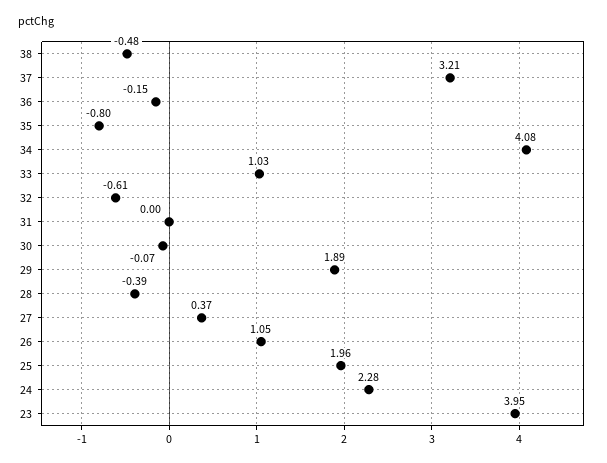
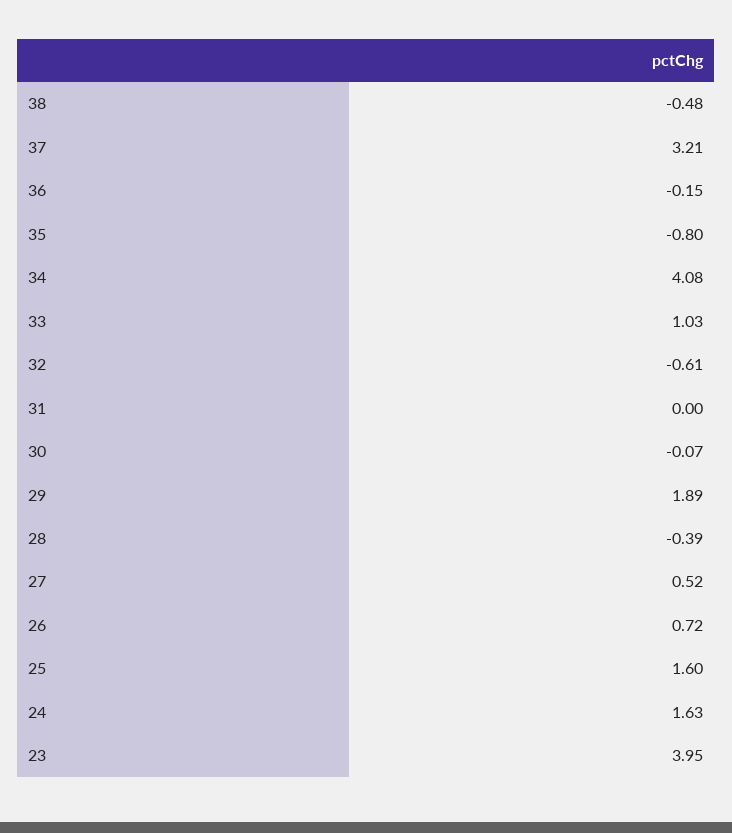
27: 0.37 -> 0.52
26: 1.05 -> 0.72
25: 1.96 -> 1.6
24: 2.28 -> 1.63

